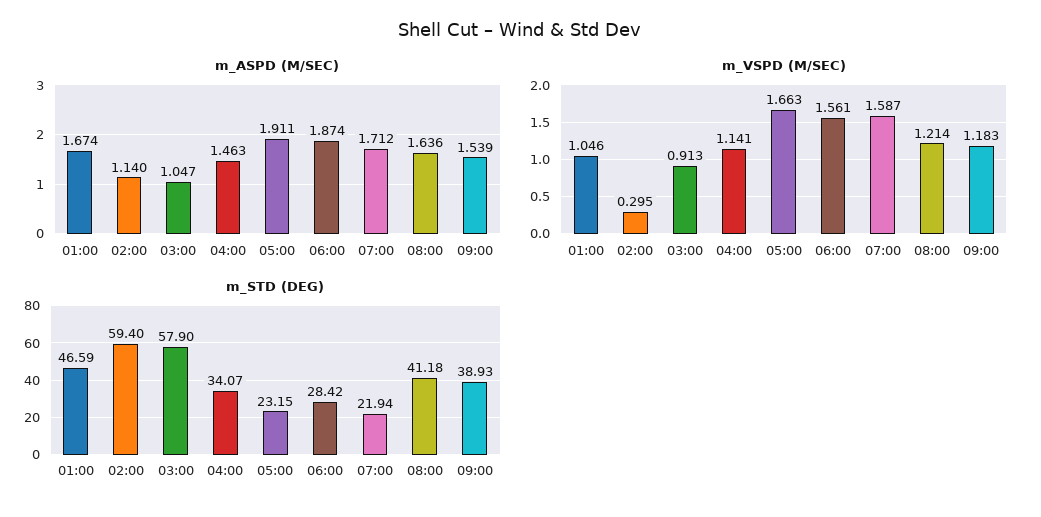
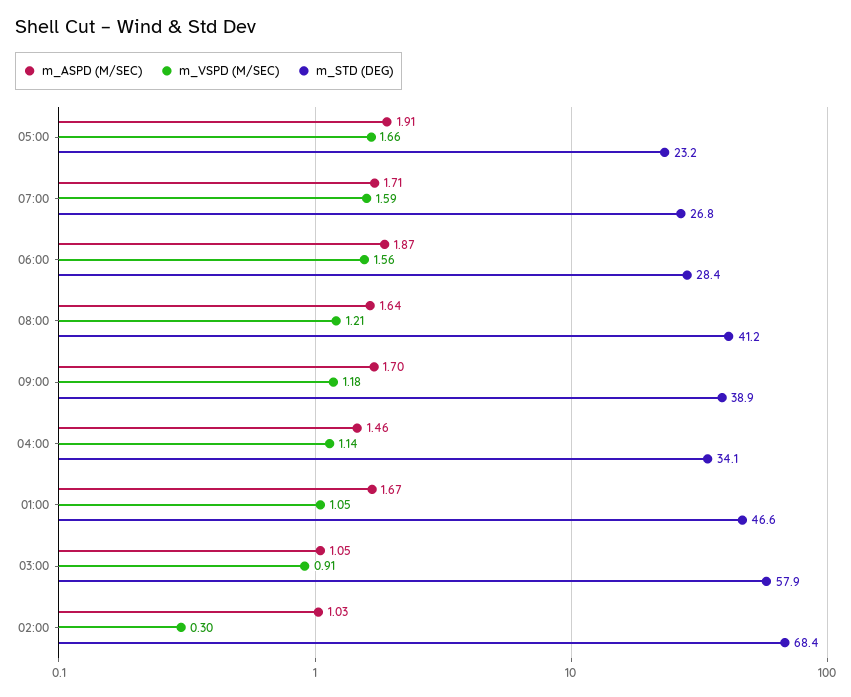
m_ASPD (M/SEC), 02:00: 1.14 -> 1.03
m_ASPD (M/SEC), 09:00: 1.539 -> 1.7
m_STD (DEG), 02:00: 59.4 -> 68.4
m_STD (DEG), 07:00: 21.94 -> 26.8

